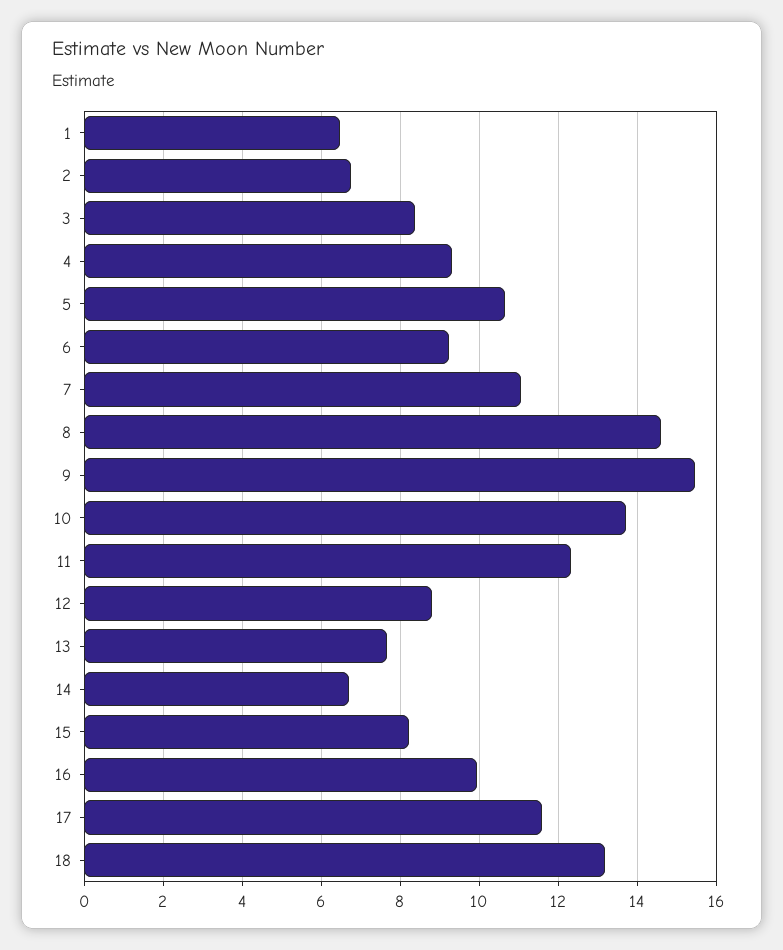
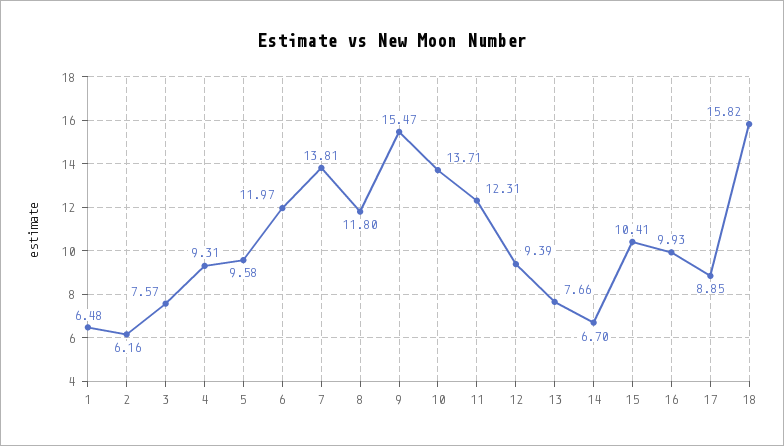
2: 6.8 -> 6.16
3: 8.4 -> 7.57
5: 10.6 -> 9.58
6: 9.2 -> 11.97
7: 11 -> 13.81
8: 14.6 -> 11.8
12: 8.8 -> 9.39
15: 8.2 -> 10.41
17: 11.6 -> 8.85
18: 13.2 -> 15.82

